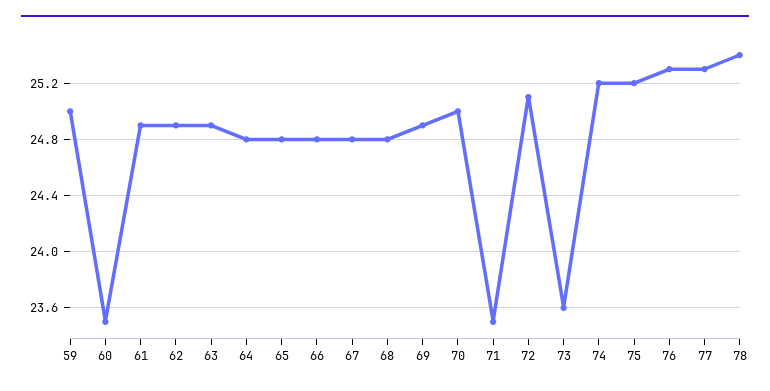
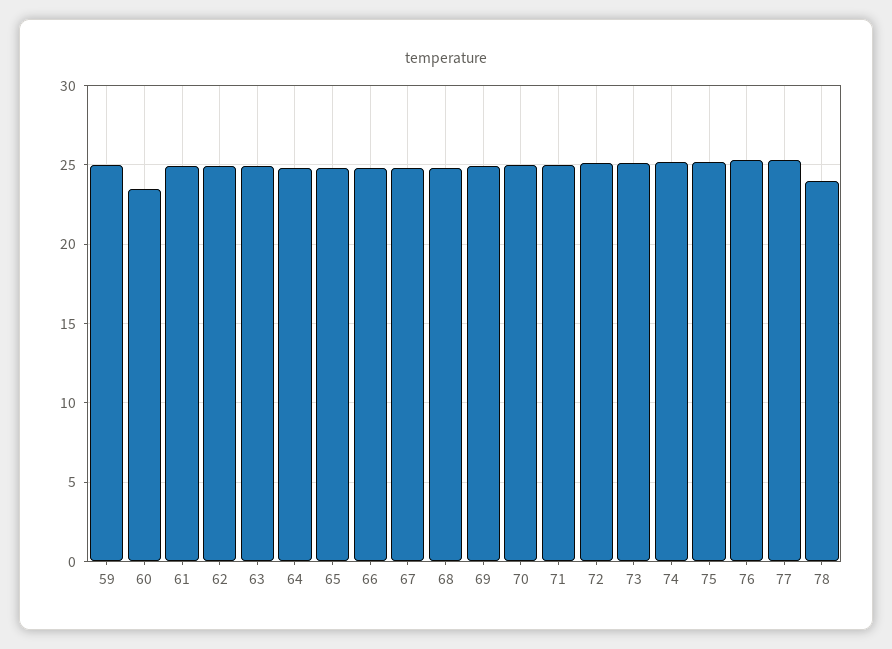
71: 23.5 -> 25
73: 23.6 -> 25
78: 25.4 -> 24

